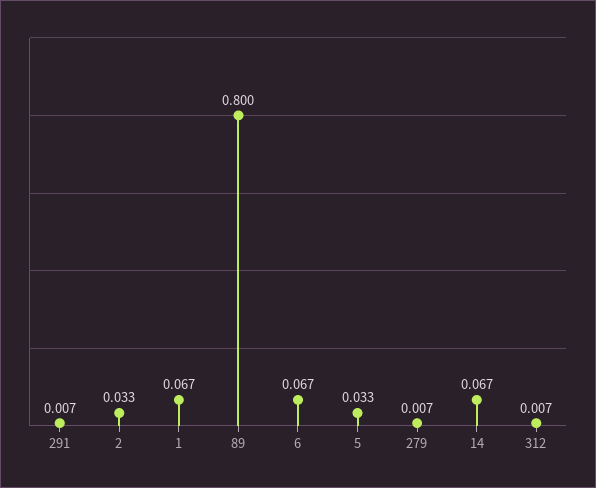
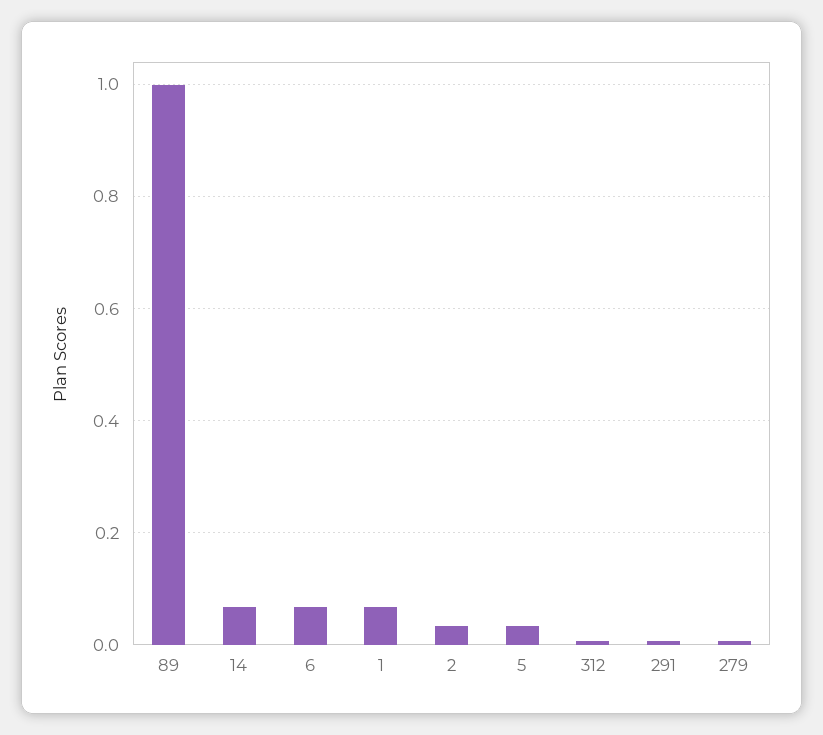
89: 0.8 -> 1

